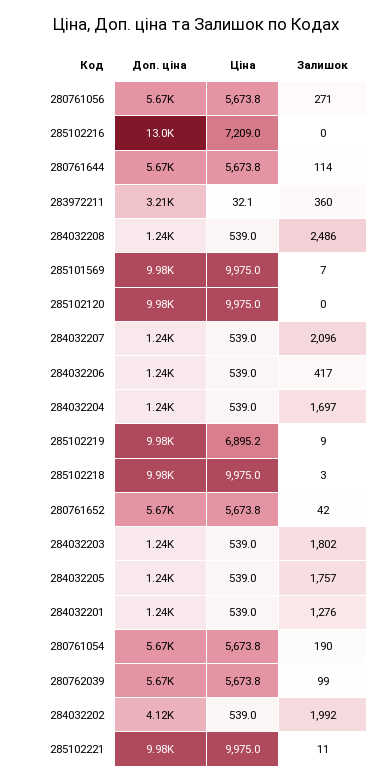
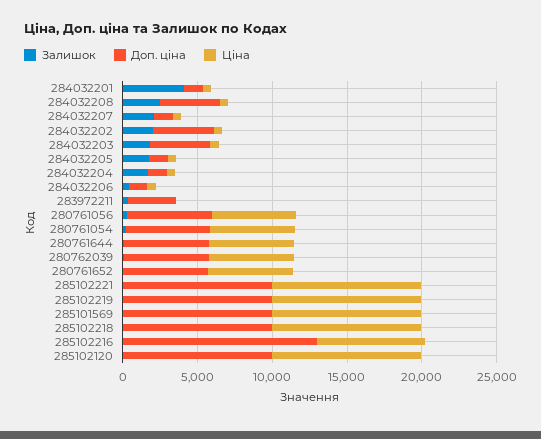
Доп. ціна, 284032208: 1240 -> 4000
Ціна, 285102219: 6895.2 -> 10000
Доп. ціна, 284032203: 1240 -> 4000
Залишок, 284032201: 1276 -> 4000

